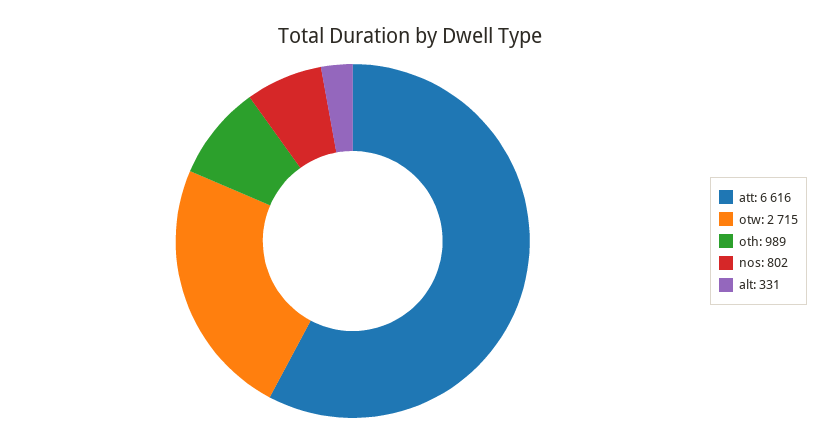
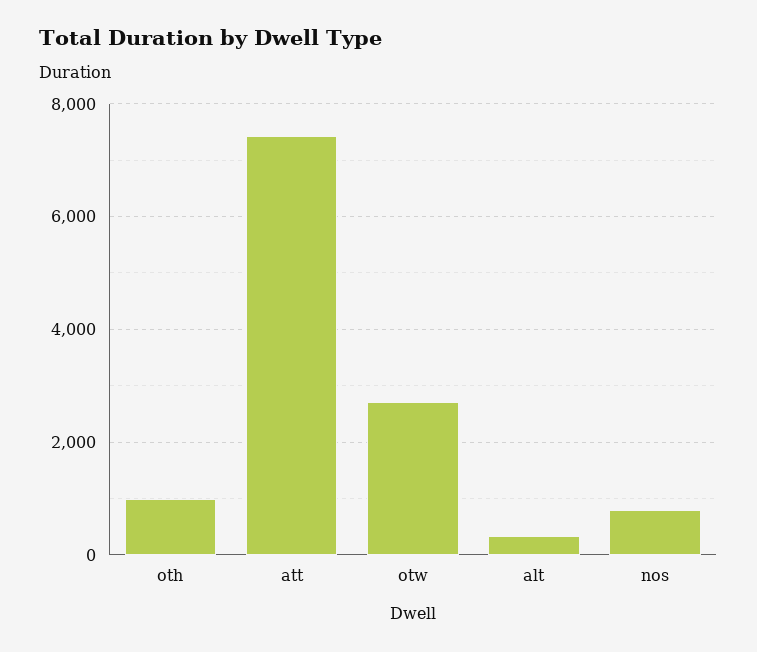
att: 6616 -> 7400

